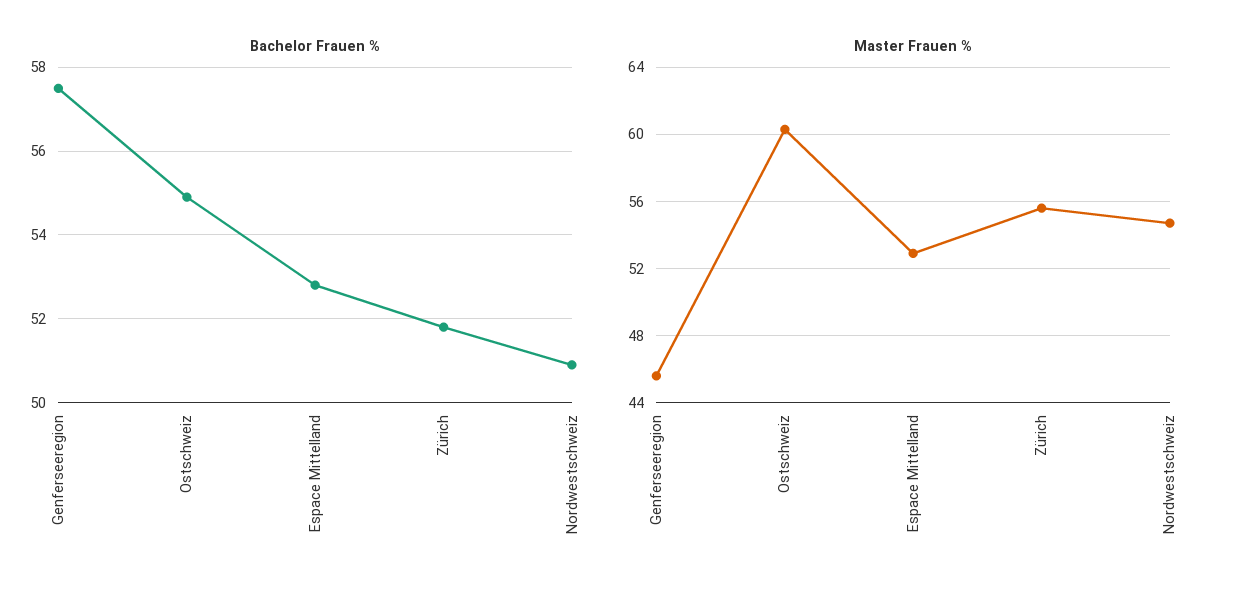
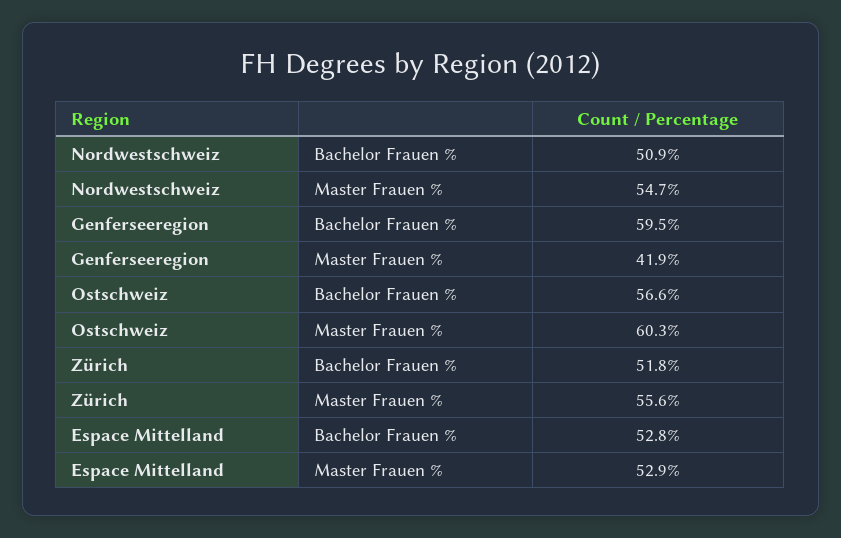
Bachelor Frauen %, Genferseeregion: 57.5 -> 59.5
Bachelor Frauen %, Ostschweiz: 55 -> 56.6
Master Frauen %, Genferseeregion: 45.5 -> 41.9

